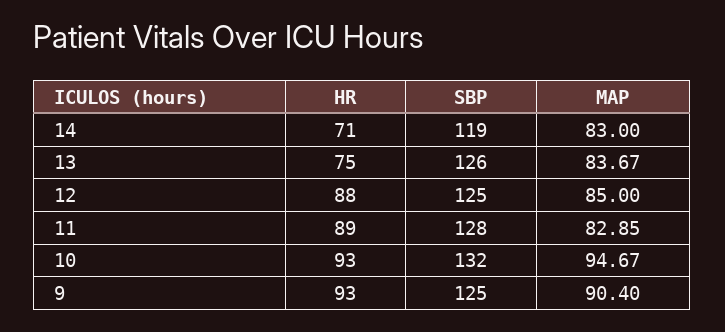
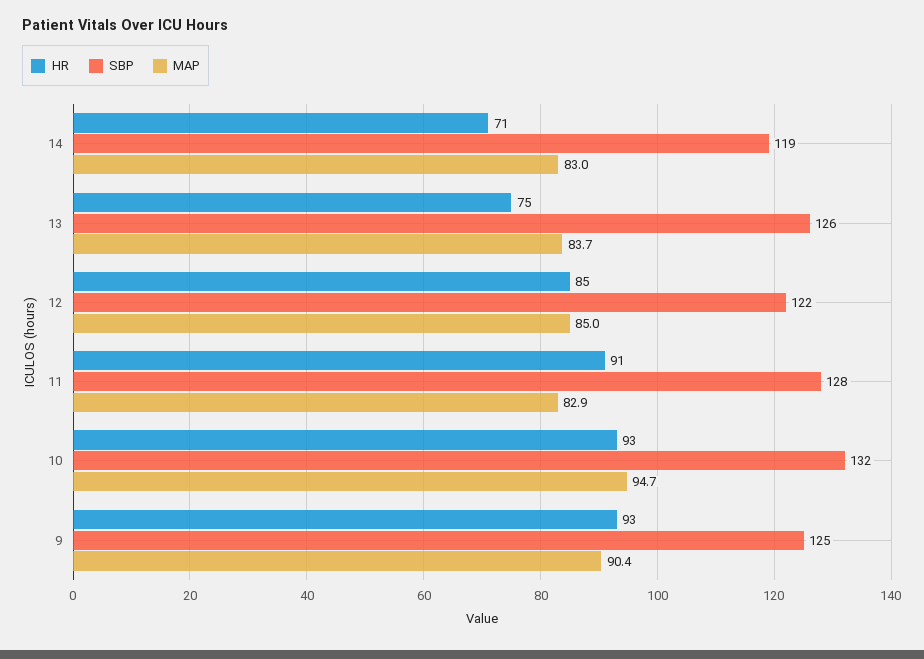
HR, 12: 88 -> 85
SBP, 12: 125 -> 122
HR, 11: 89 -> 91

